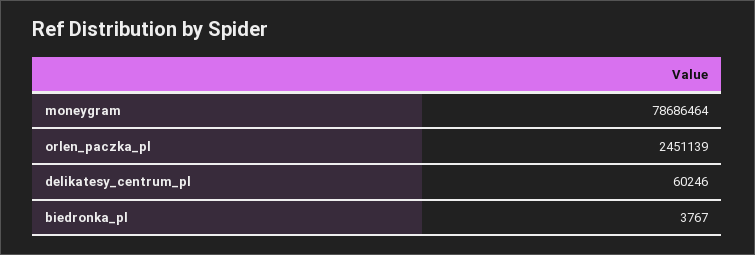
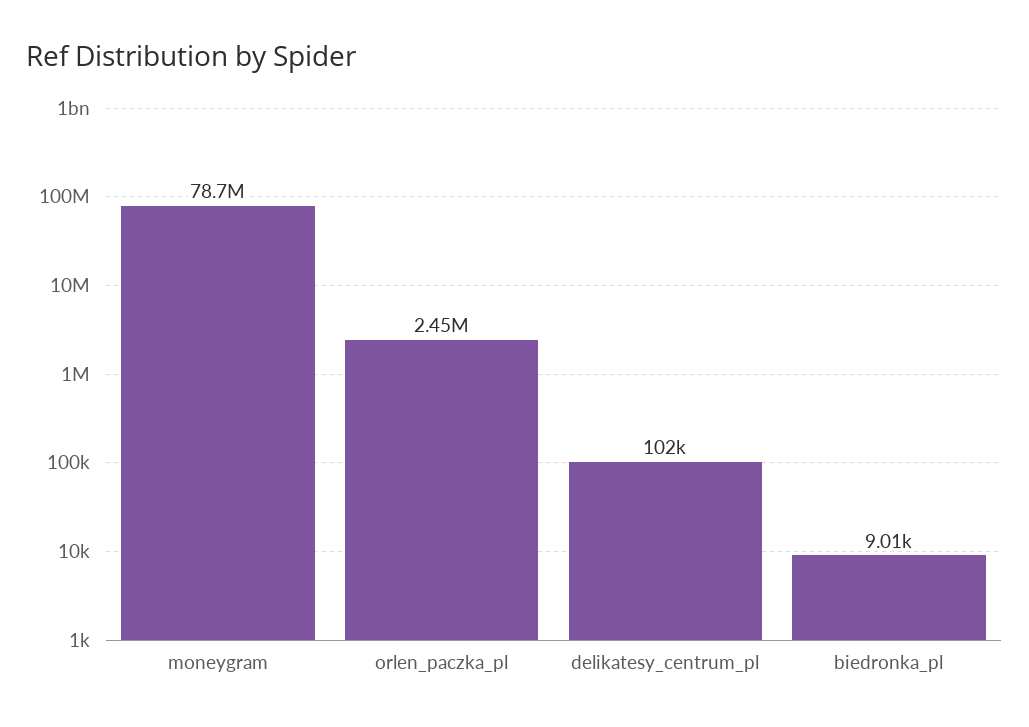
delikatesy_centrum_pl: 60246 -> 102000
biedronka_pl: 3767 -> 9010

